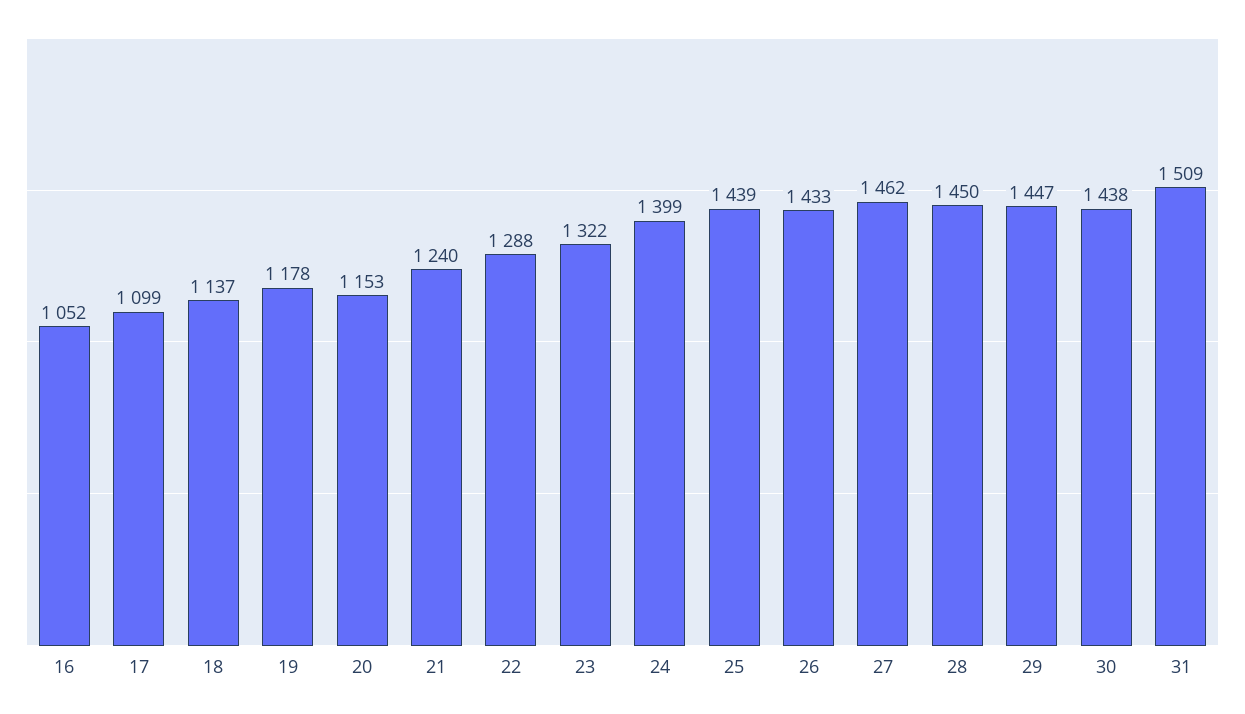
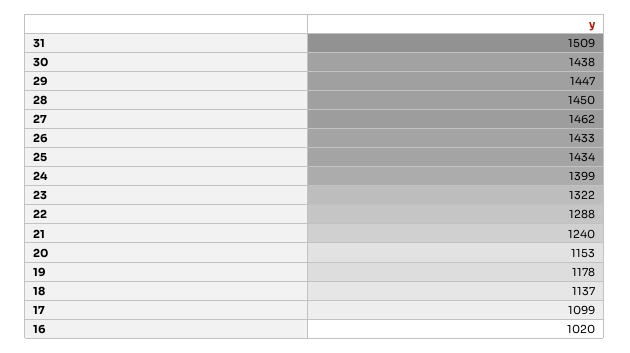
16: 1052 -> 1020
25: 1439 -> 1434

